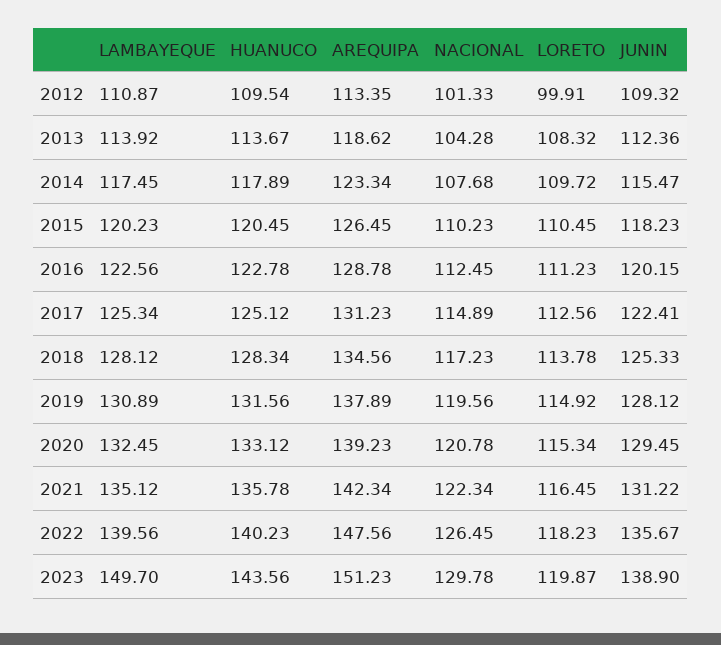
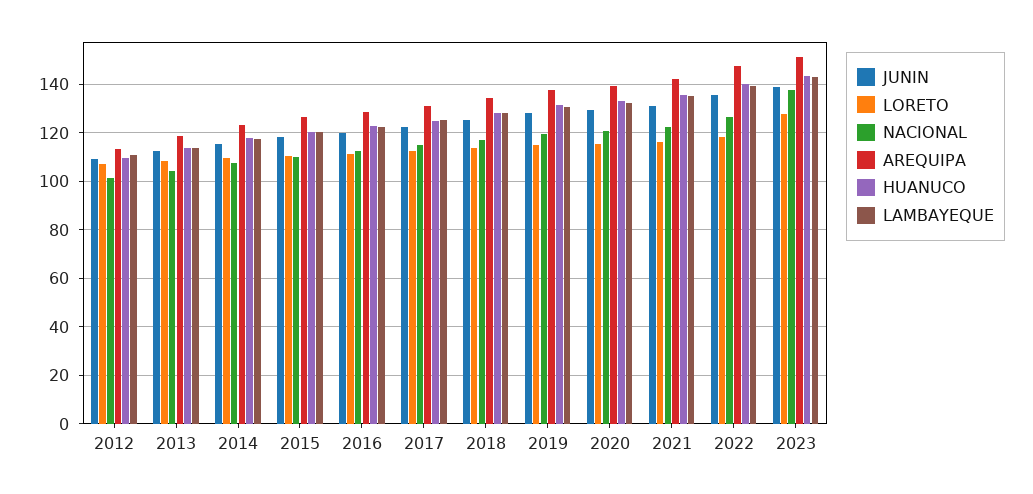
LORETO, 2012: 99.91 -> 107.5
LAMBAYEQUE, 2023: 149.7 -> 142.5
NACIONAL, 2023: 129.78 -> 137.5
LORETO, 2023: 119.87 -> 127.5

